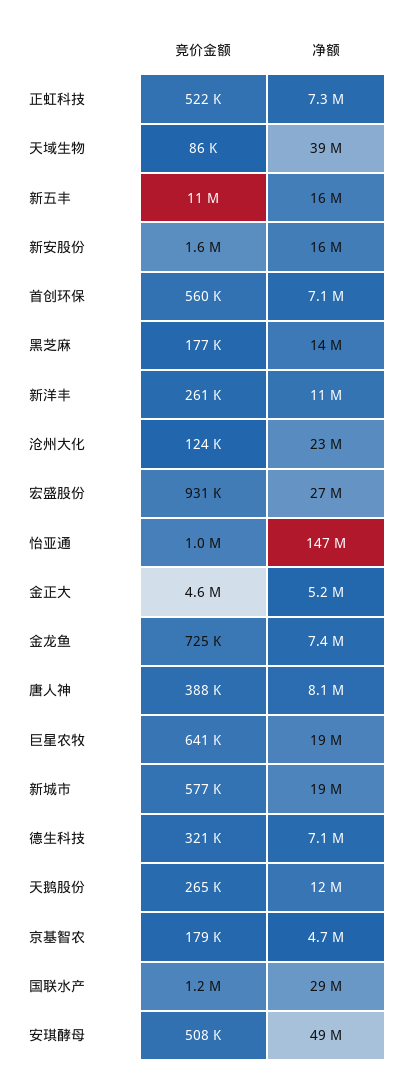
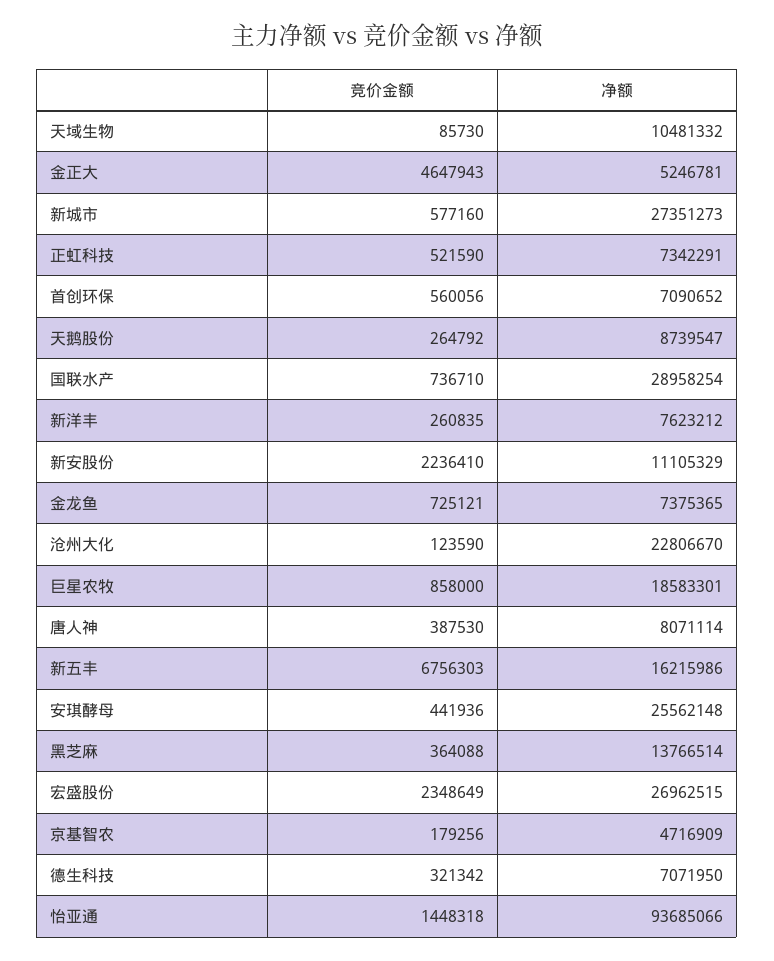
净额, 天域生物: 39000000 -> 10481332
竞价金额, 新五丰: 11000000 -> 6756303
竞价金额, 新安股份: 1600000 -> 2236410
净额, 新安股份: 16000000 -> 11105329
竞价金额, 黑芝麻: 177000 -> 364088
净额, 新洋丰: 11000000 -> 7623212
竞价金额, 宏盛股份: 931000 -> 2348649
竞价金额, 怡亚通: 1000000 -> 1448318
净额, 怡亚通: 147000000 -> 93685066
竞价金额, 巨星农牧: 641000 -> 858000
净额, 新城市: 19000000 -> 27351273
净额, 天鹅股份: 12000000 -> 8739547
竞价金额, 国联水产: 1200000 -> 736710
竞价金额, 安琪酵母: 508000 -> 441936
净额, 安琪酵母: 49000000 -> 25562148

